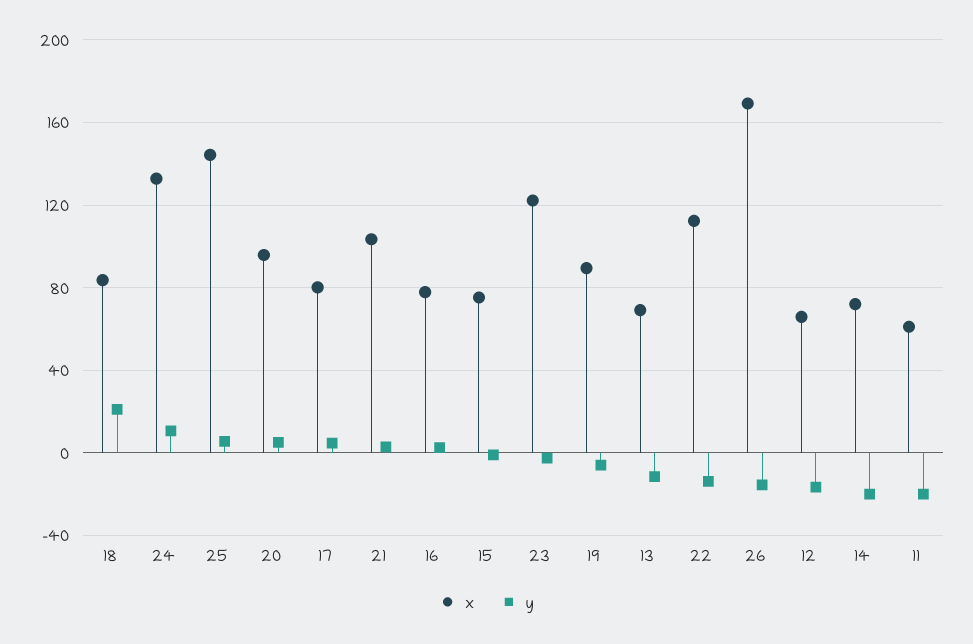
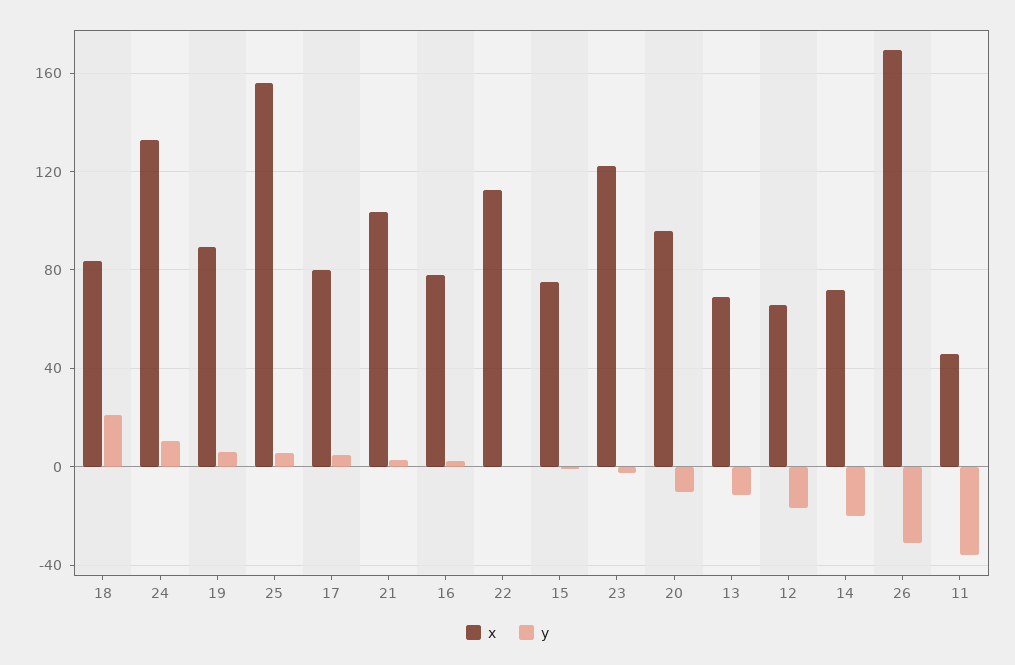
x, 25: 145 -> 155
y, 20: 5 -> -10
y, 19: -5 -> 5
y, 22: -15 -> 0
y, 26: -15 -> -30
x, 11: 60 -> 45
y, 11: -20 -> -35

